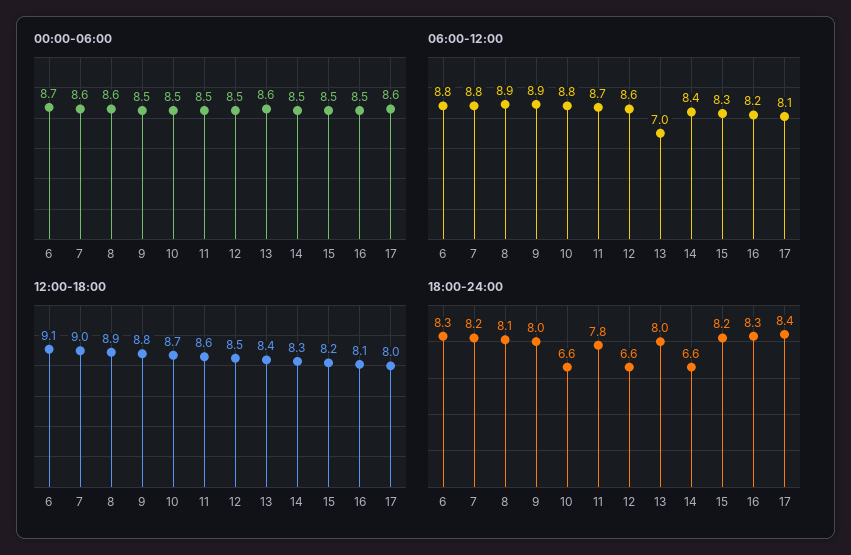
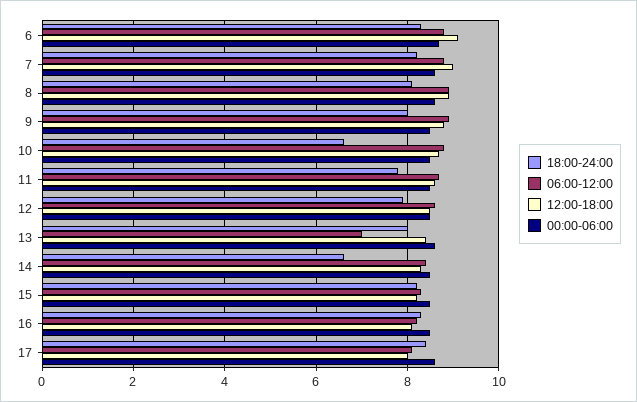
18:00-24:00, 12: 6.6 -> 8

